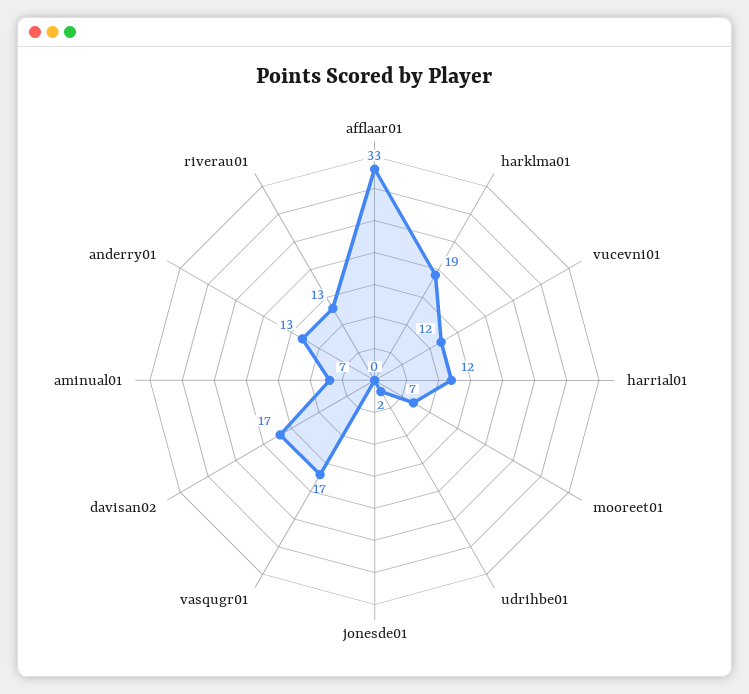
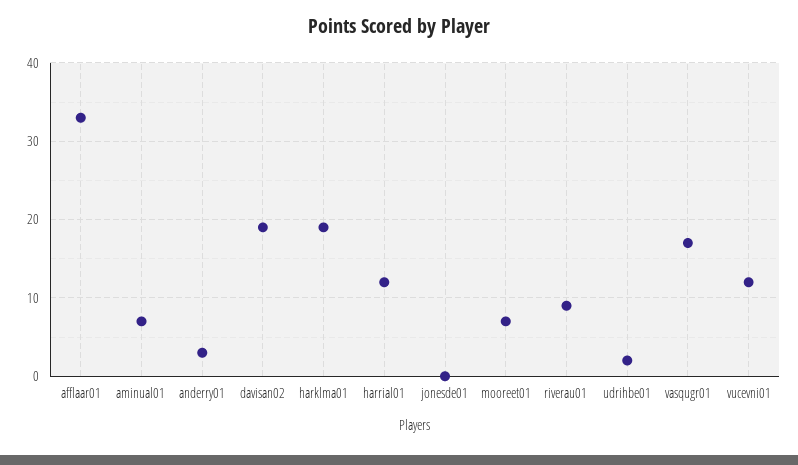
davisan02: 17 -> 19
anderry01: 13 -> 3
riverau01: 13 -> 9

